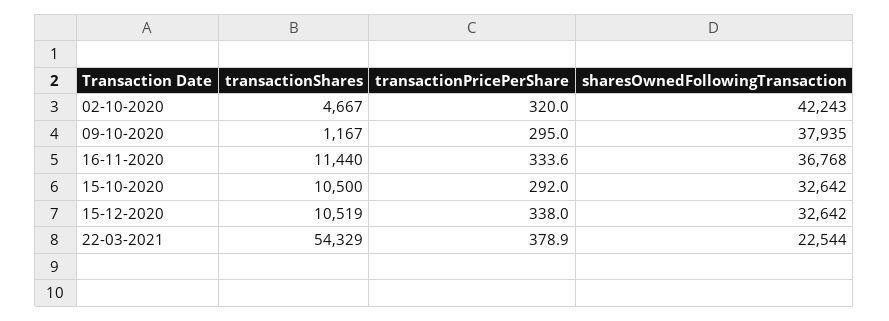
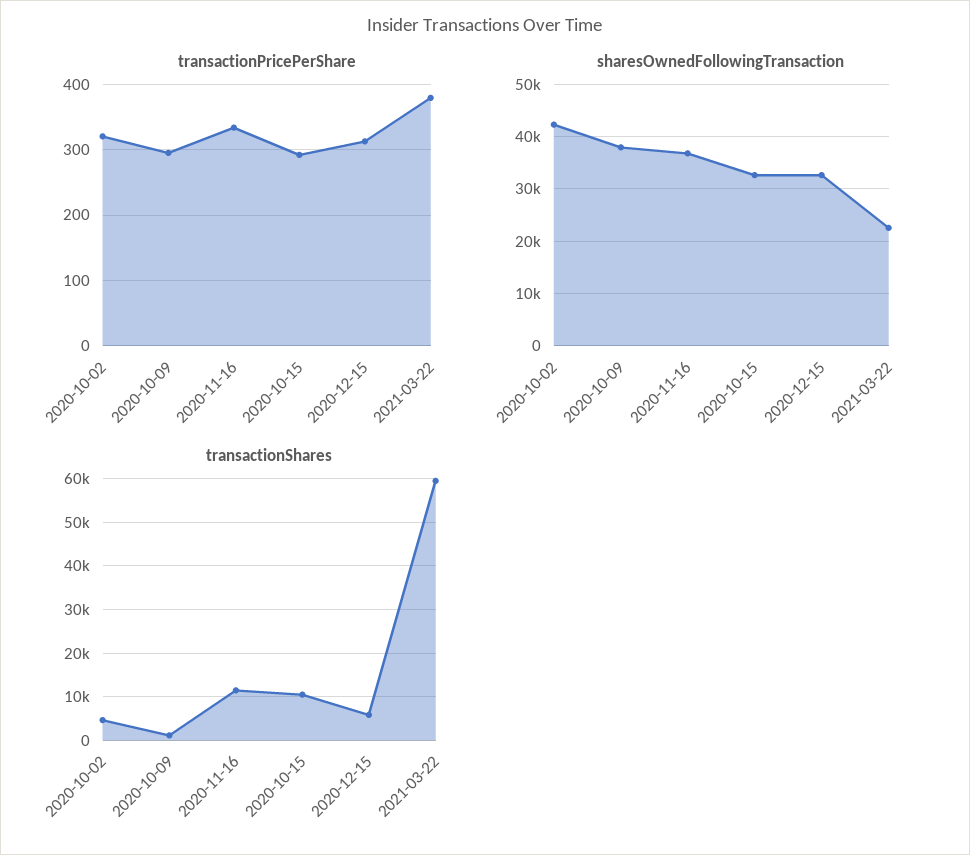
transactionShares, 15-12-2020: 10519 -> 6000
transactionPricePerShare, 15-12-2020: 338 -> 310
transactionShares, 22-03-2021: 54329 -> 60000

